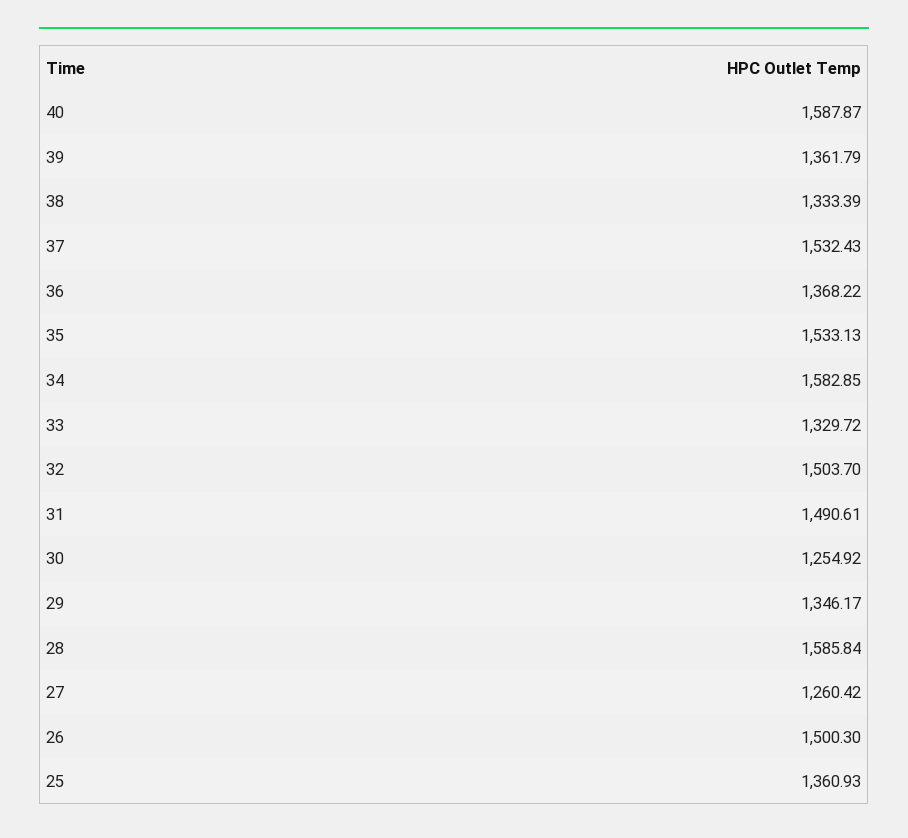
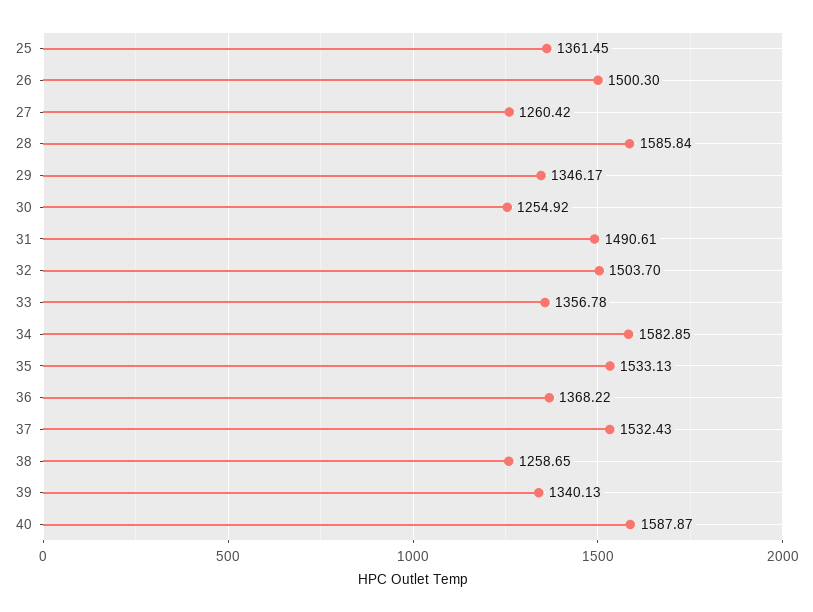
39: 1361.79 -> 1340.13
38: 1333.39 -> 1258.65
33: 1329.72 -> 1356.78
25: 1360.93 -> 1361.45

